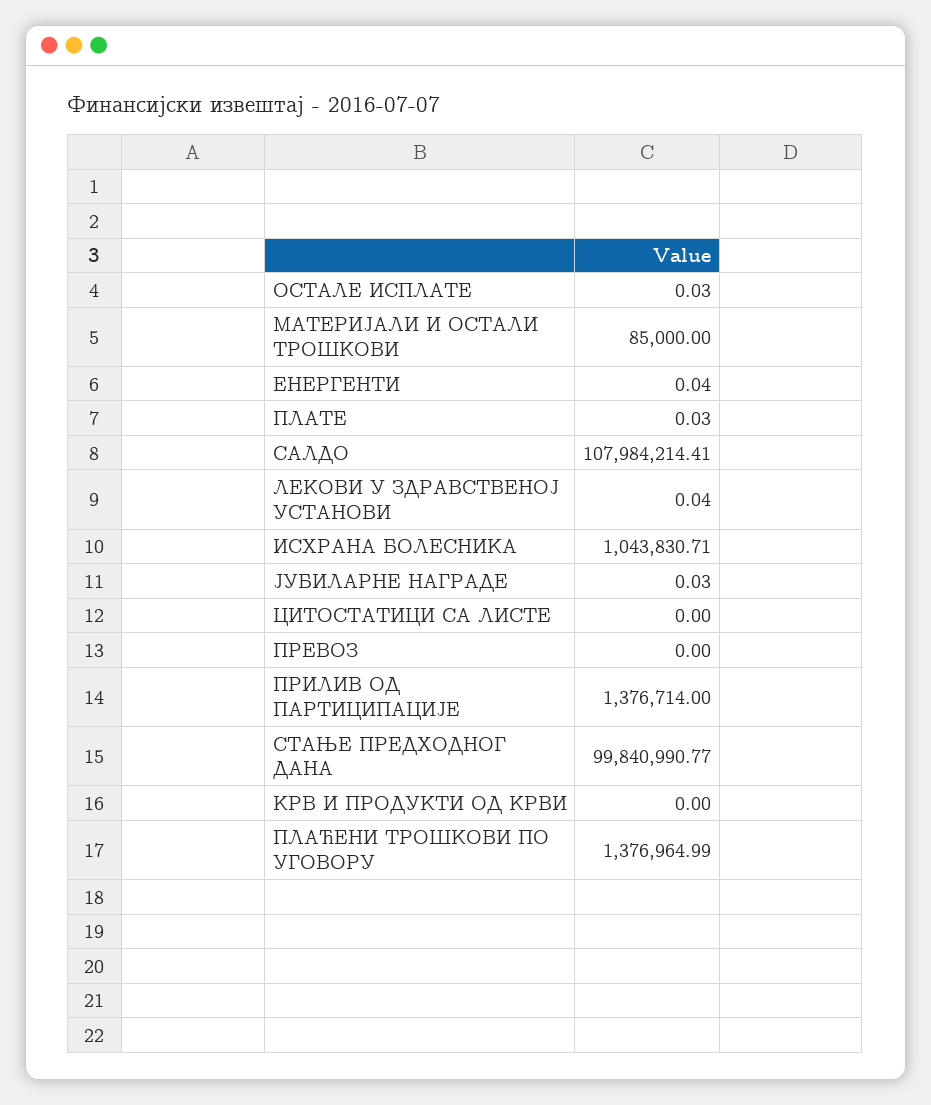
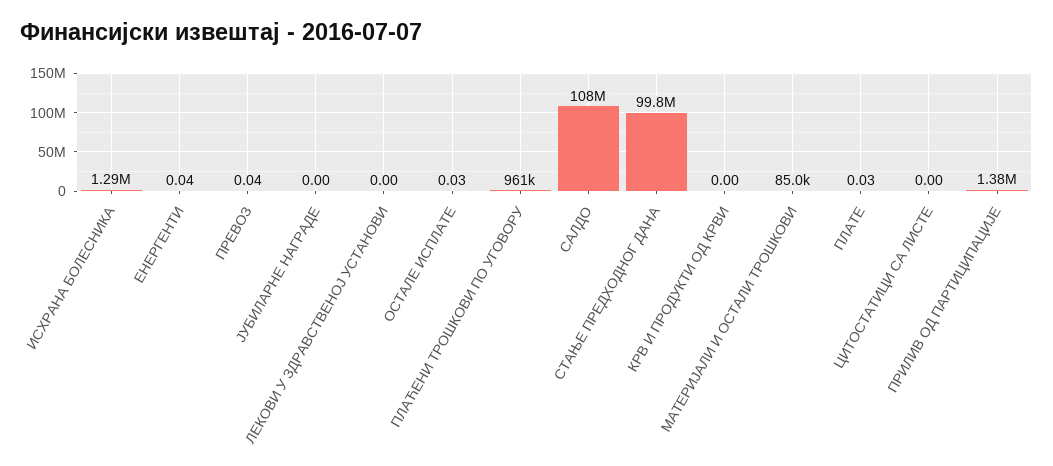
ЛЕКОВИ У ЗДРАВСТВЕНОЈ УСТАНОВИ: 0.04 -> 0
ИСХРАНА БОЛЕСНИКА: 1043830.71 -> 1290000
ЈУБИЛАРНЕ НАГРАДЕ: 0.03 -> 0
ПРЕВОЗ: 0 -> 0.04
ПЛАЋЕНИ ТРОШКОВИ ПО УГОВОРУ: 1376964.99 -> 961000

